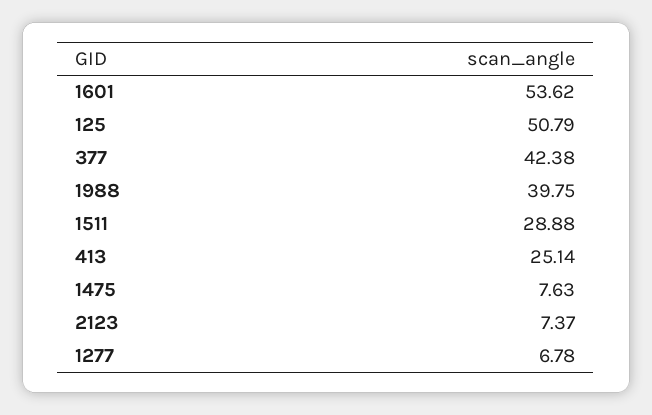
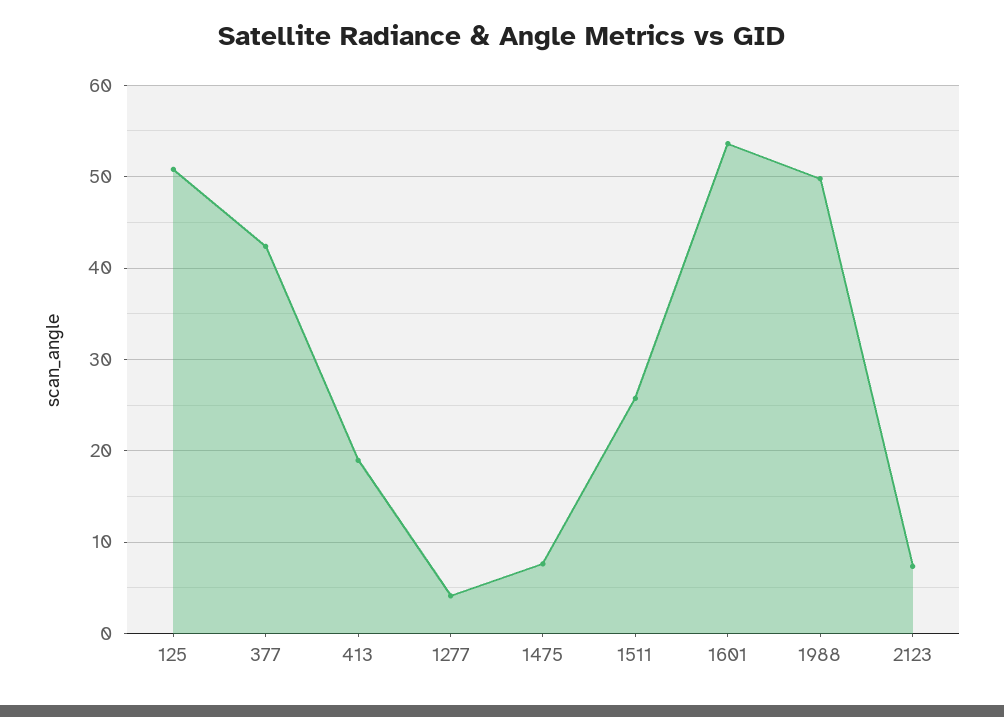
1988: 39.75 -> 50
1511: 28.88 -> 26
413: 25.14 -> 19
1277: 6.78 -> 4

